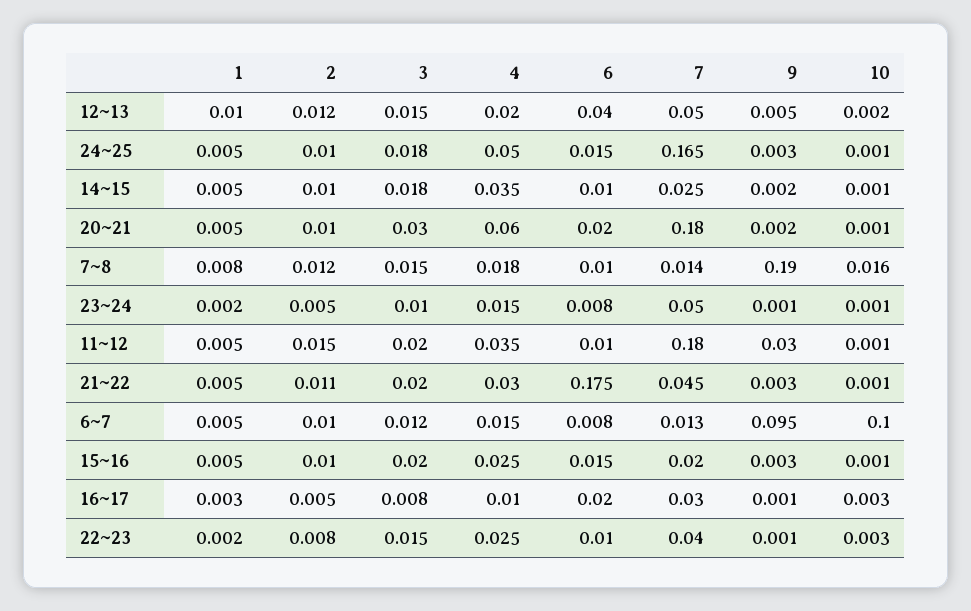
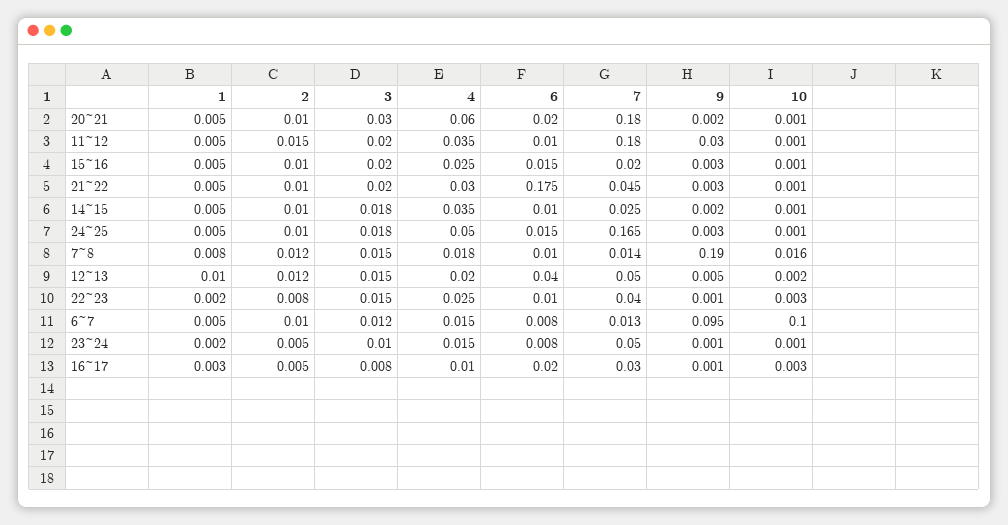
2, 21~22: 0.011 -> 0.01

